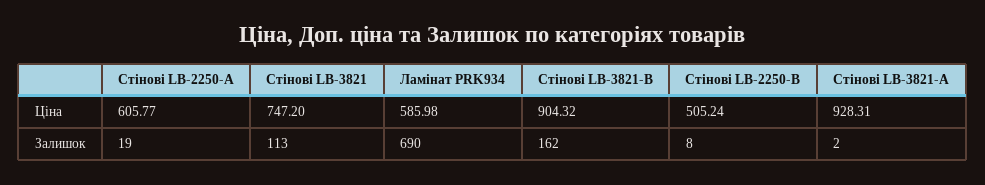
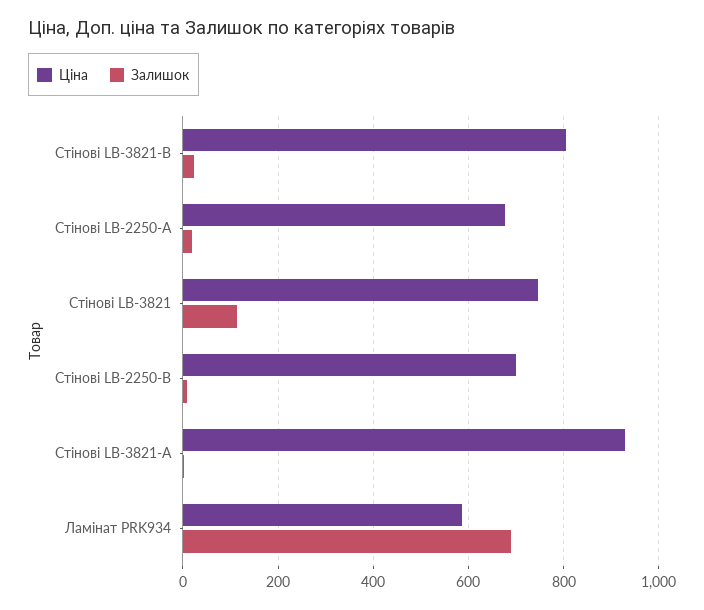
Ціна, Стінові LB-2250-А: 605.77 -> 680
Ціна, Стінові LB-3821-В: 904.32 -> 800
Ціна, Стінові LB-2250-В: 505.24 -> 700
Залишок, Стінові LB-3821-В: 162 -> 20

